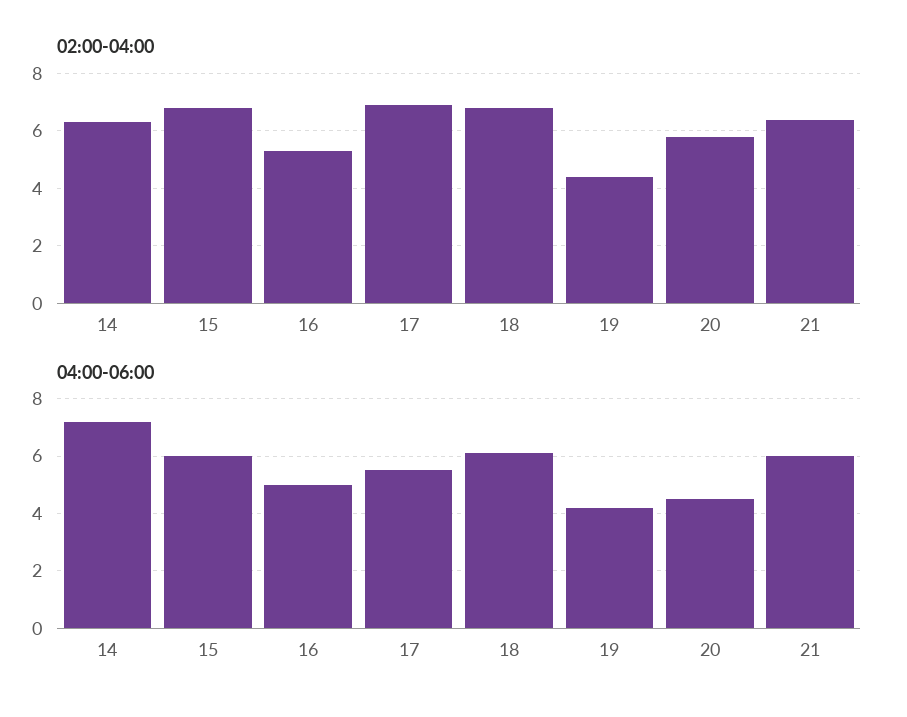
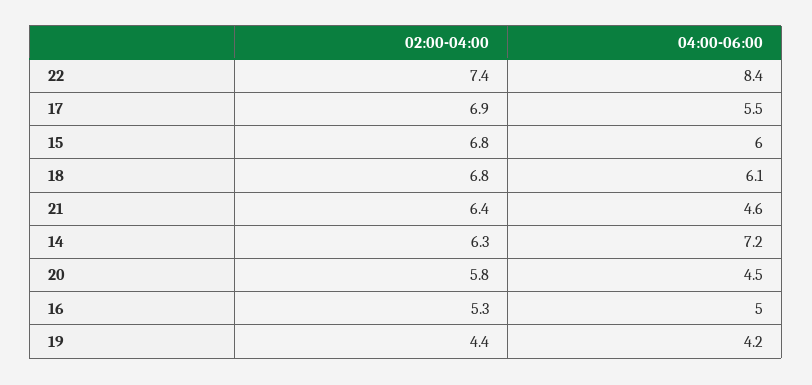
04:00-06:00, 21: 6 -> 4.6
02:00-04:00, 22: none -> 7.4
04:00-06:00, 22: none -> 8.4

